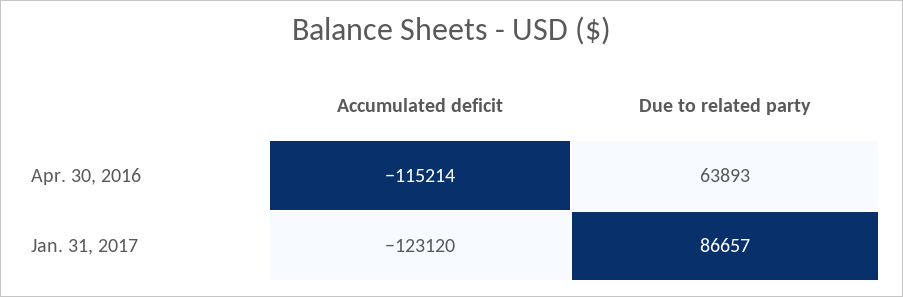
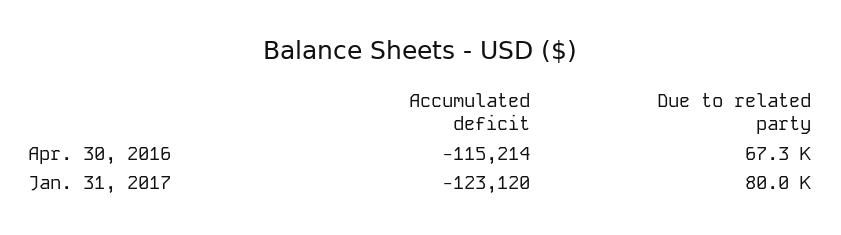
Due to related party, Apr. 30, 2016: 63893 -> 67300
Due to related party, Jan. 31, 2017: 86657 -> 80000

